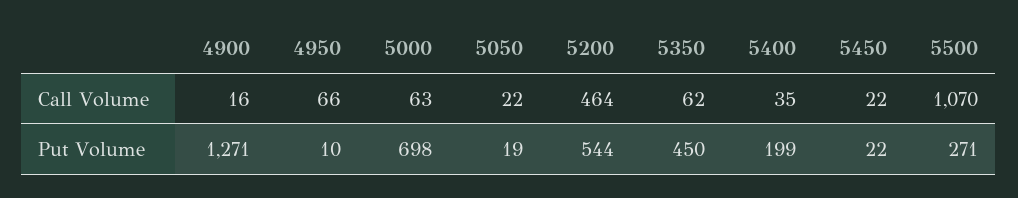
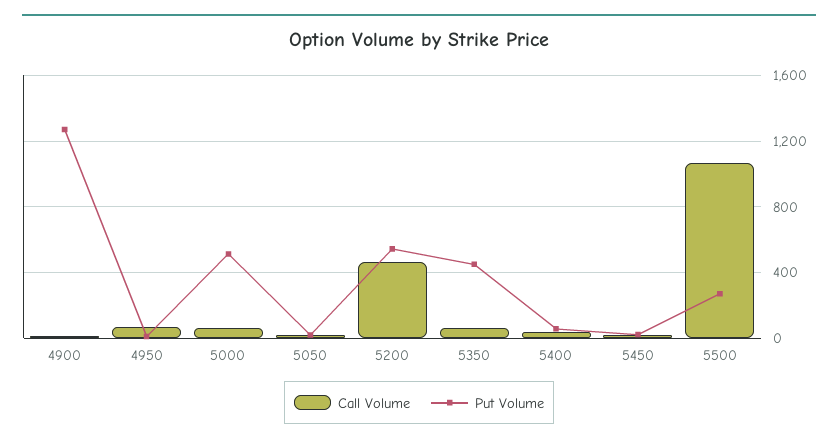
Put Volume, 5000: 698 -> 500
Put Volume, 5400: 199 -> 50

